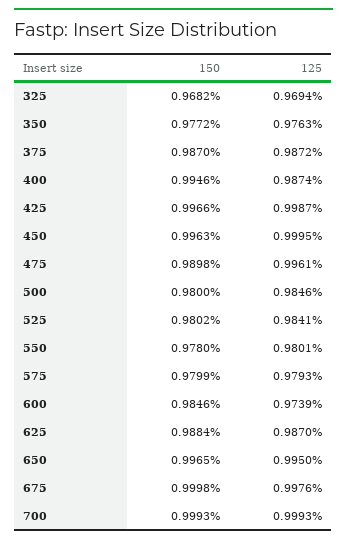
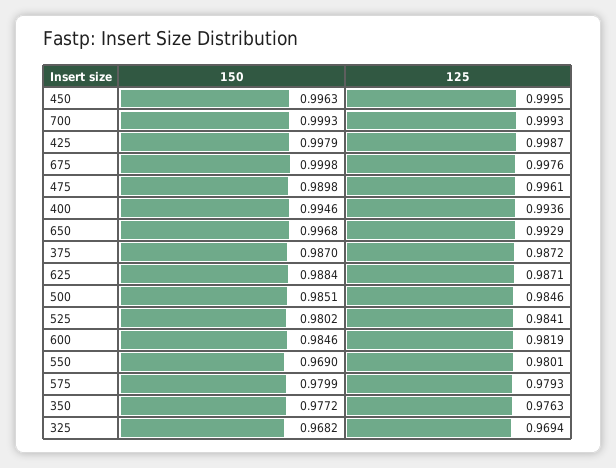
125, 400: 0.9874 -> 0.9936
150, 425: 0.9966 -> 0.9979
150, 500: 0.98 -> 0.9851
150, 550: 0.978 -> 0.969
125, 600: 0.9739 -> 0.9819
125, 625: 0.987 -> 0.9871
150, 650: 0.9965 -> 0.9968
125, 650: 0.995 -> 0.9929

